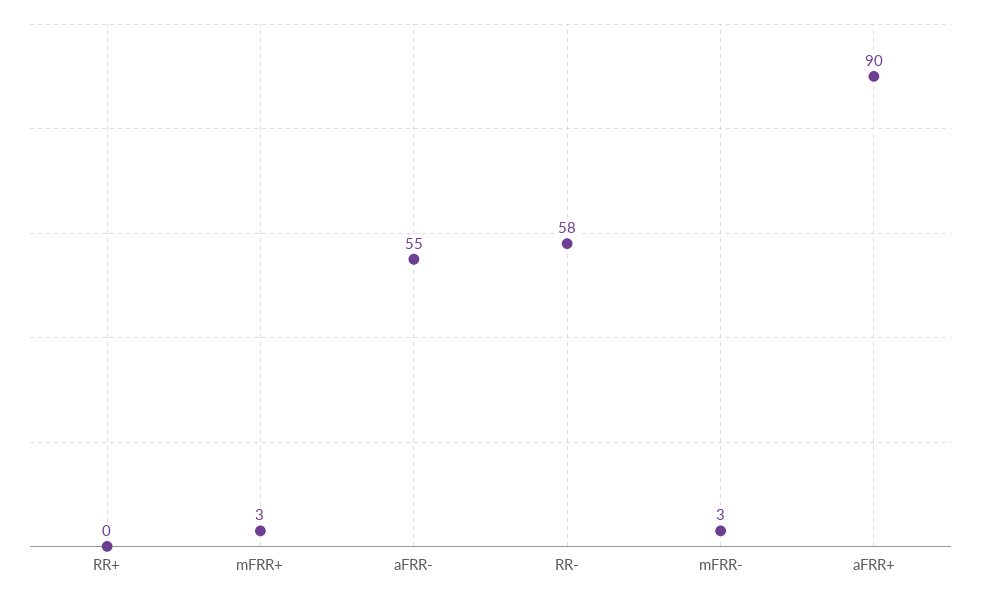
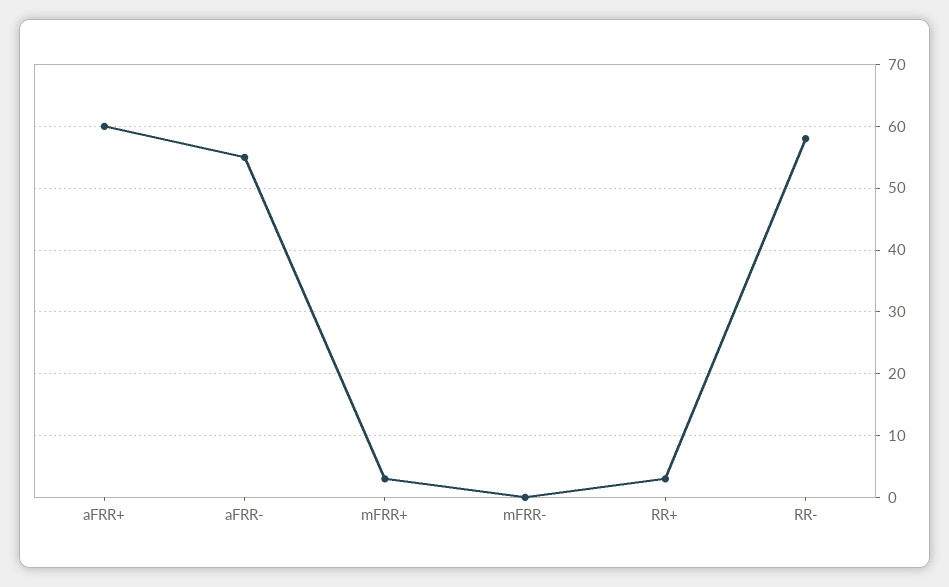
RR+: 0 -> 3
mFRR-: 3 -> 0
aFRR+: 90 -> 60

